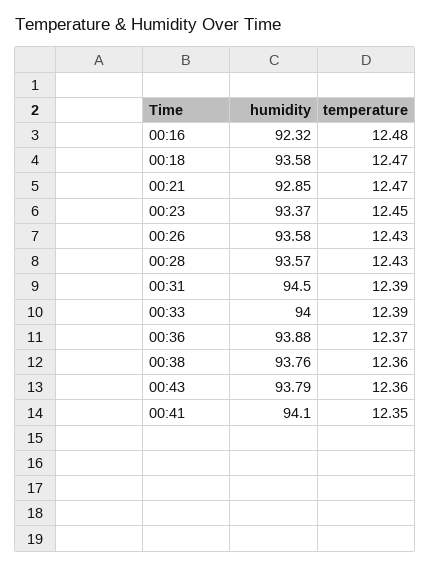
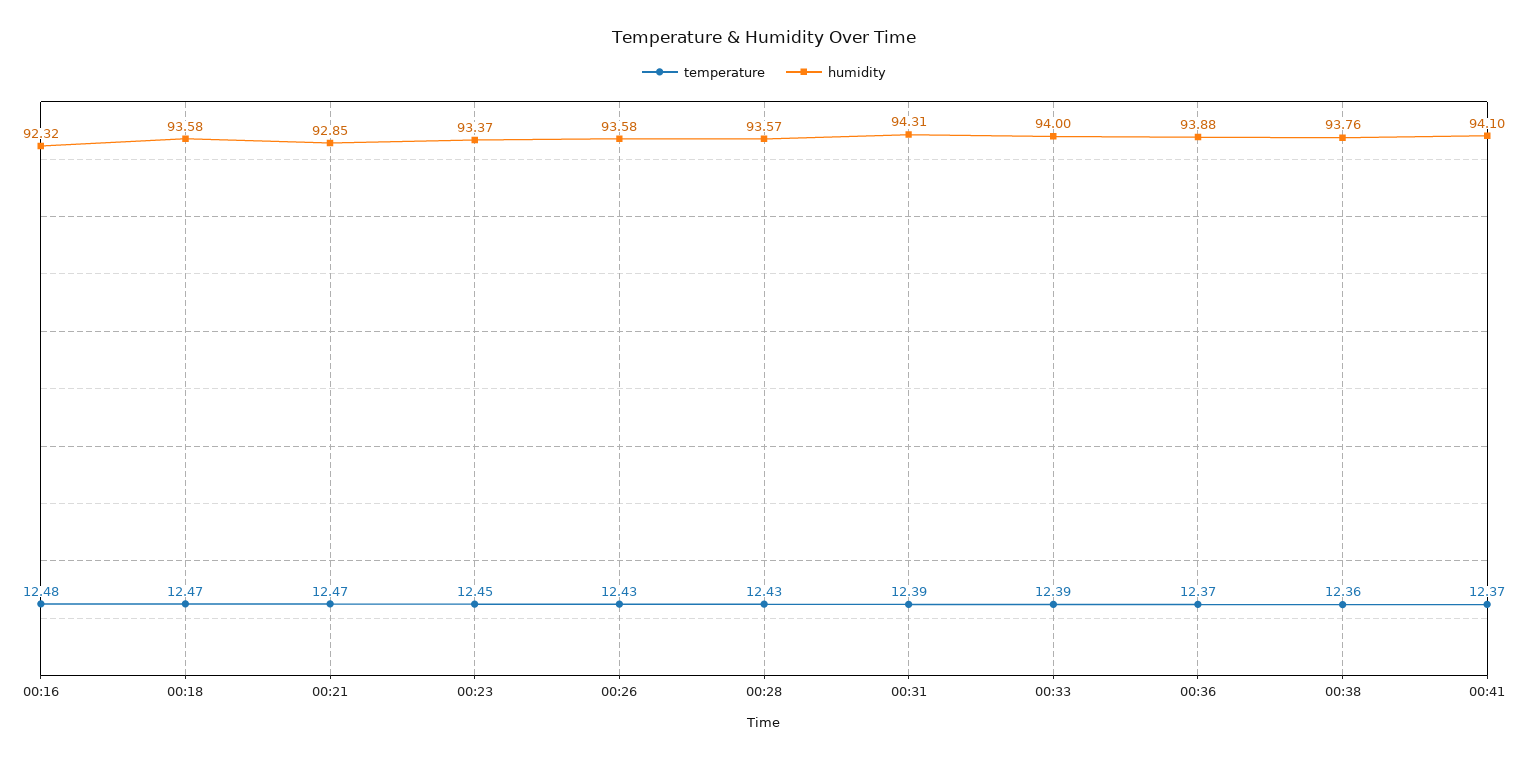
humidity, 00:31: 94.5 -> 94.31
humidity, 00:43: 93.79 -> none
temperature, 00:43: 12.36 -> none
temperature, 00:41: 12.35 -> 12.37

